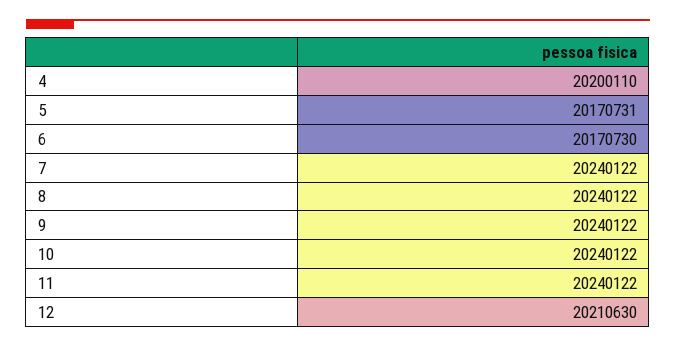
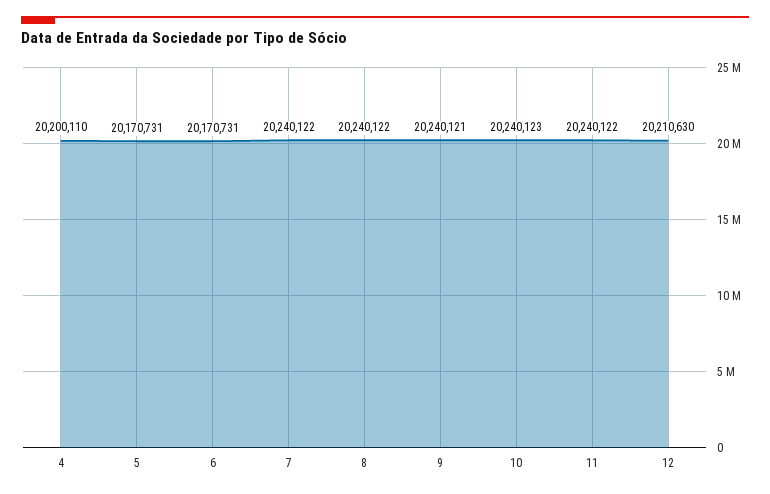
6: 20170730 -> 20170731
9: 20240122 -> 20240121
10: 20240122 -> 20240123

